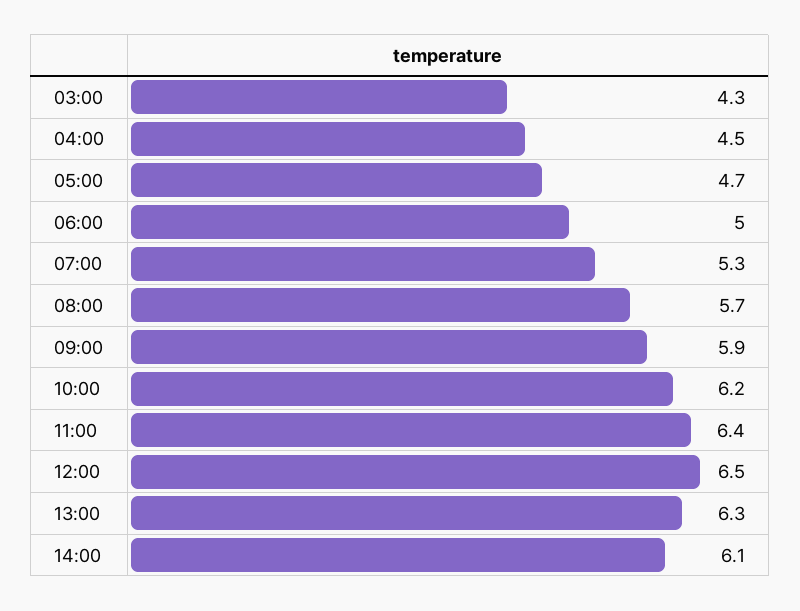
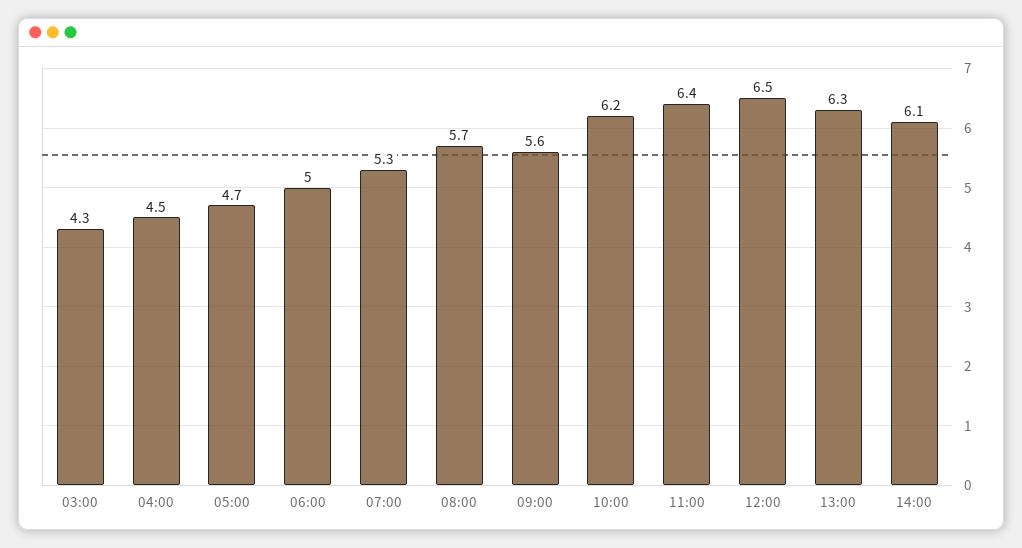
09:00: 5.9 -> 5.6

